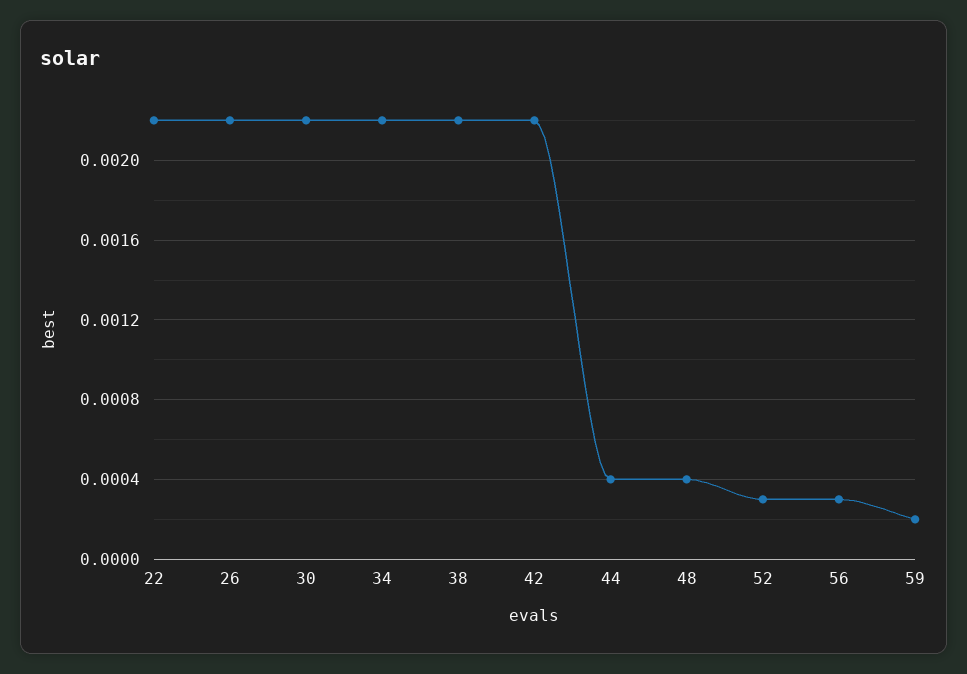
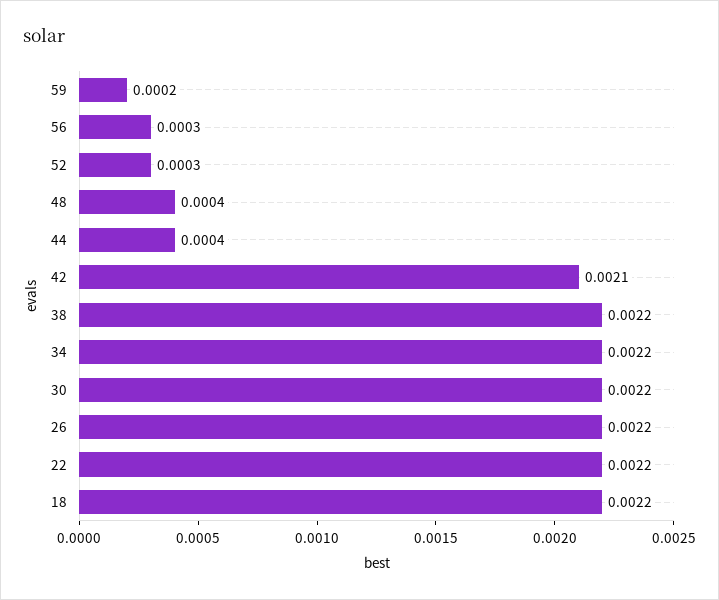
42: 0.0022 -> 0.0021
18: none -> 0.0022

